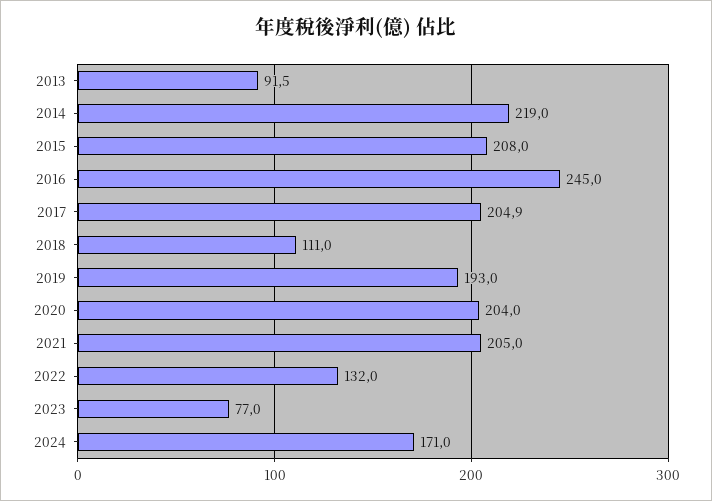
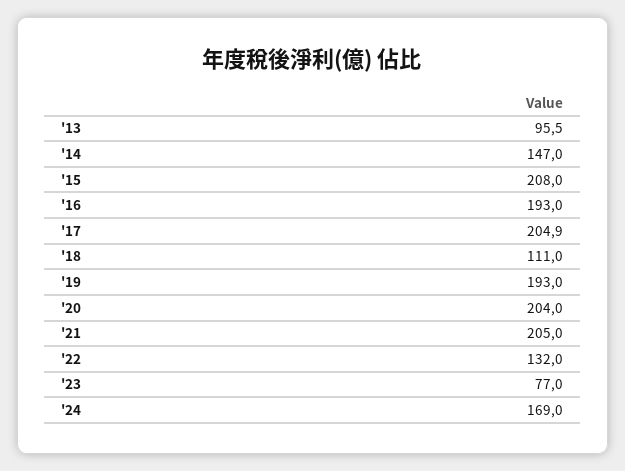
2013: 91.5 -> 95.5
2014: 219 -> 147
2016: 245 -> 193
2024: 171 -> 169

